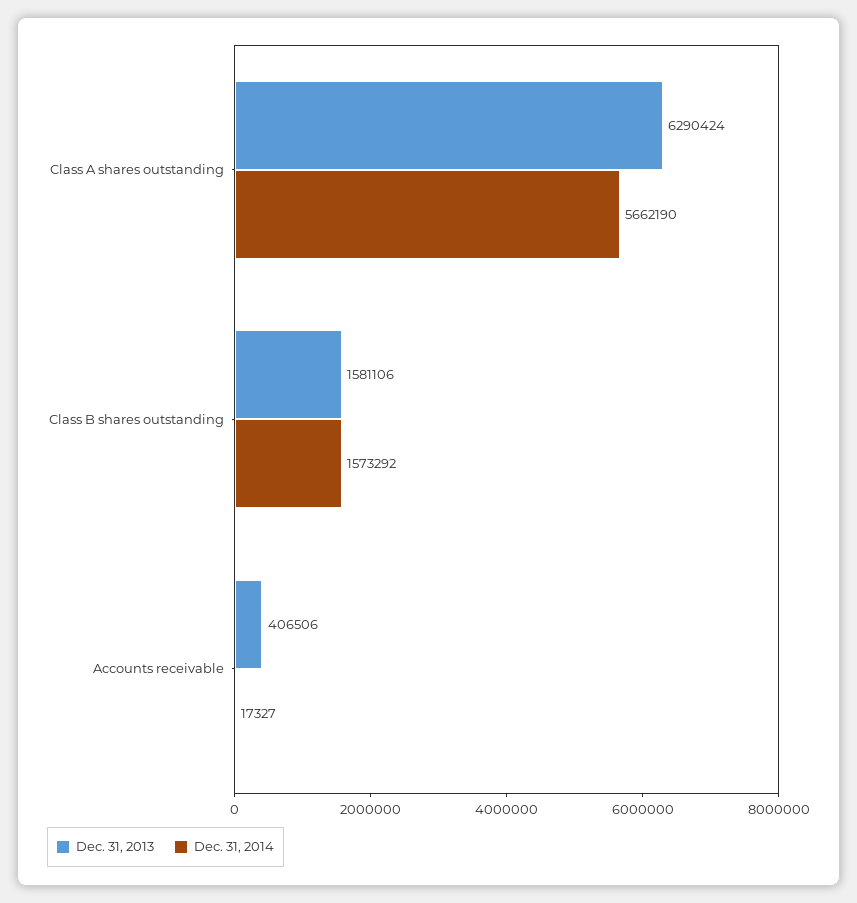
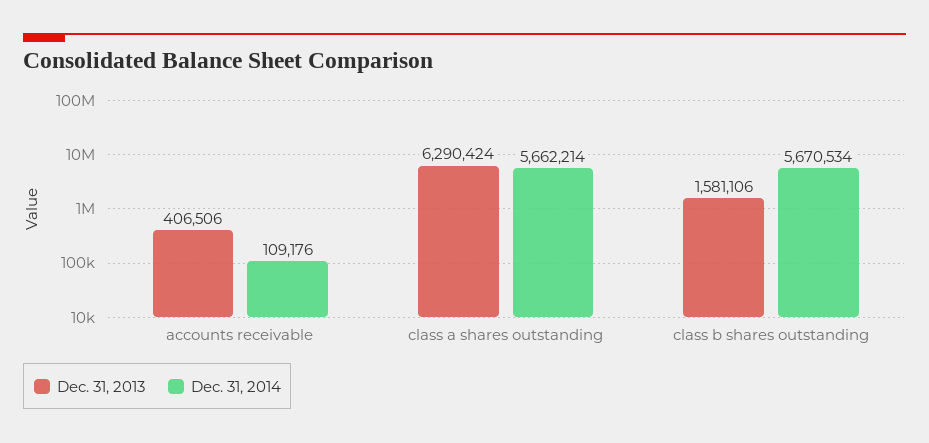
Dec. 31, 2014, Class A shares outstanding: 5662190 -> 5662214
Dec. 31, 2014, Class B shares outstanding: 1573292 -> 5670534
Dec. 31, 2014, Accounts receivable: 17327 -> 109176

